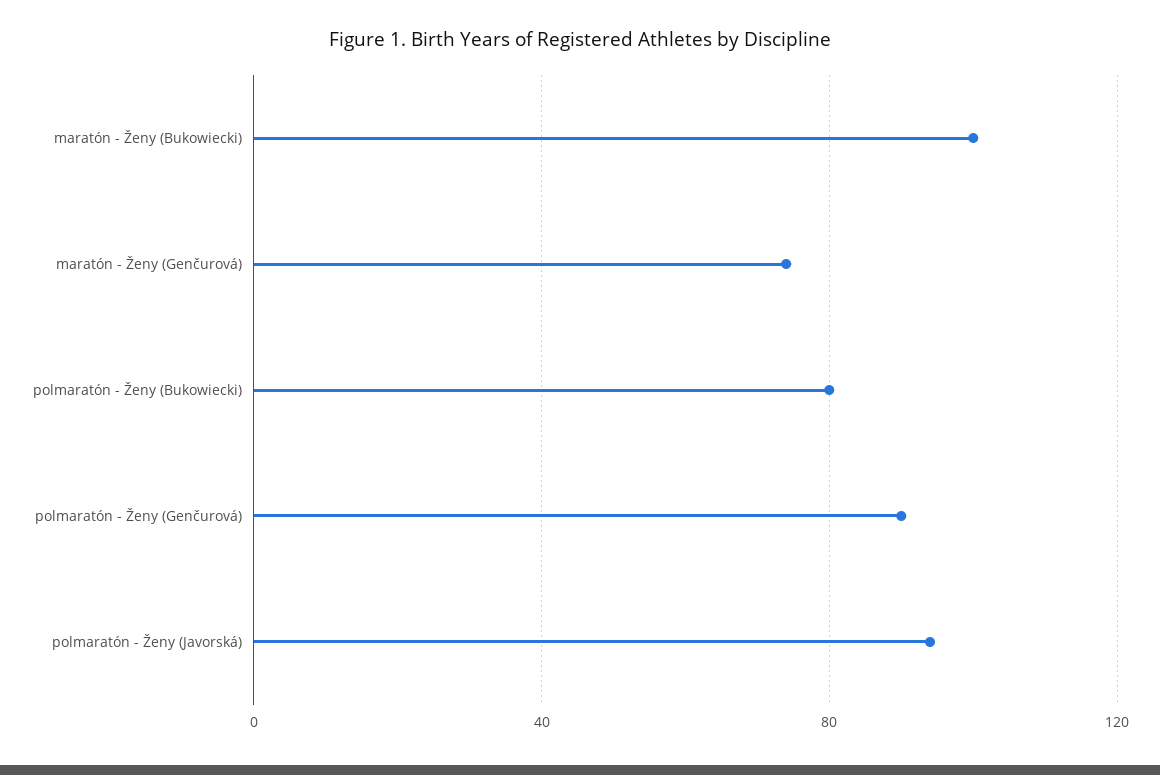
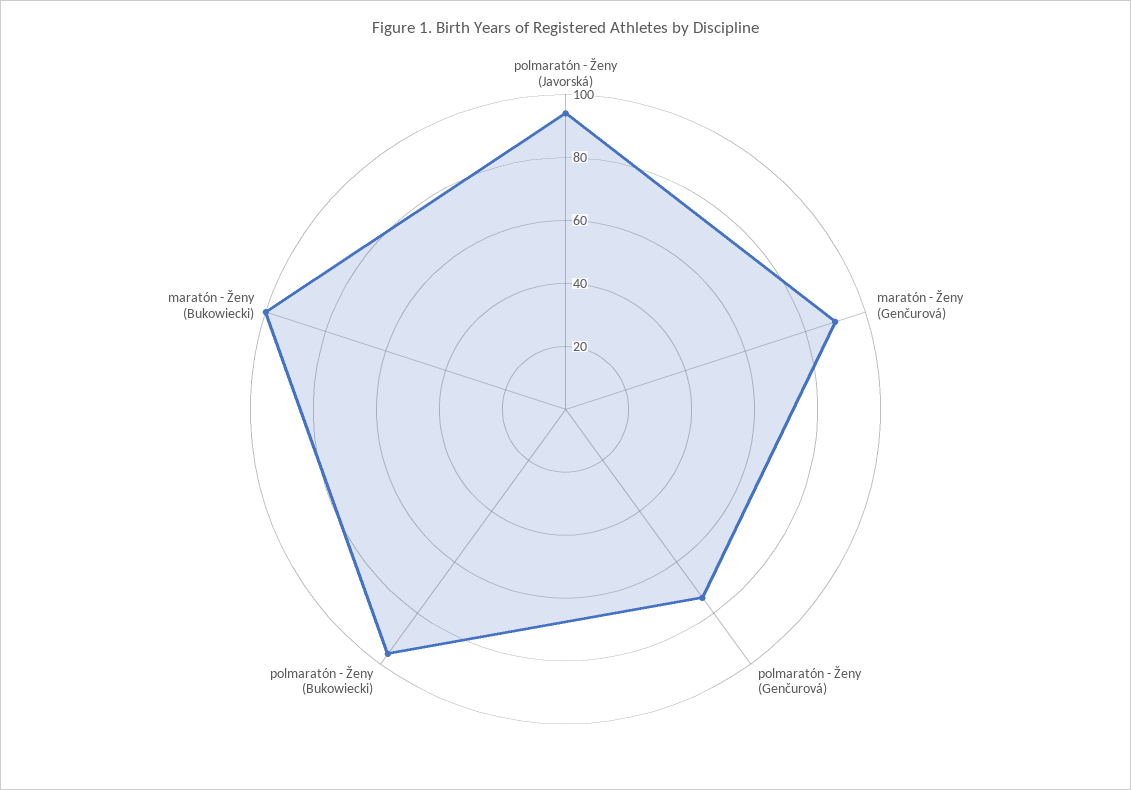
maratón - Ženy (Genčurová): 75 -> 90
polmaratón - Ženy (Bukowiecki): 80 -> 95
polmaratón - Ženy (Genčurová): 90 -> 75

